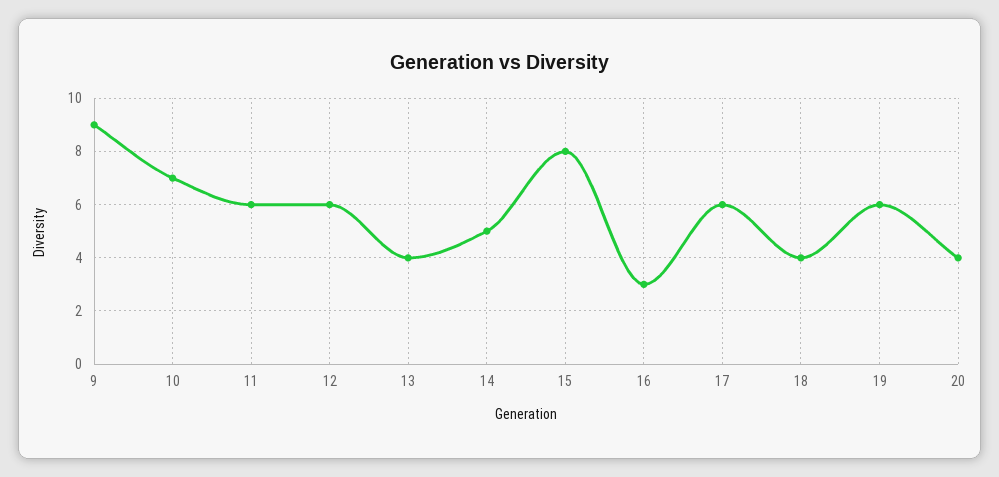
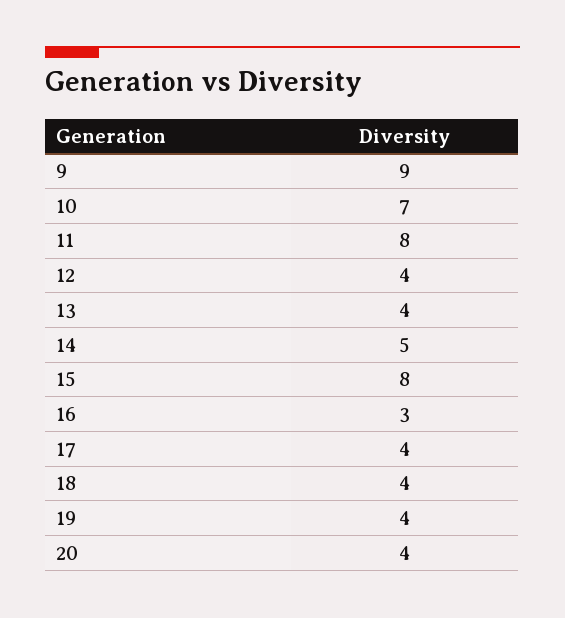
11: 6 -> 8
12: 6 -> 4
17: 6 -> 4
19: 6 -> 4

